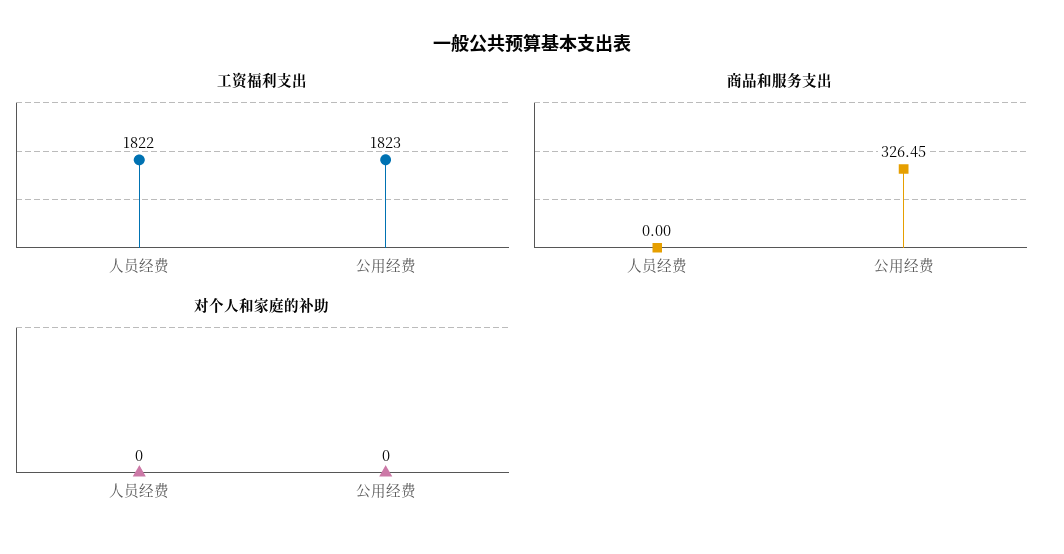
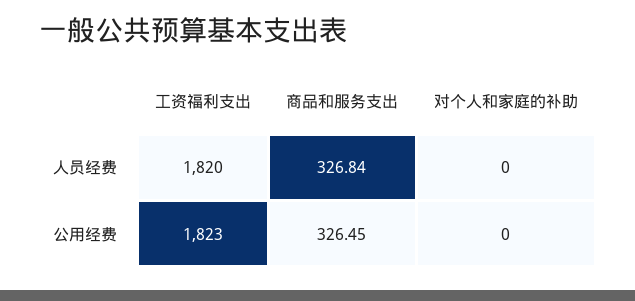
工资福利支出, 人员经费: 1822 -> 1820
商品和服务支出, 人员经费: 0 -> 326.84

